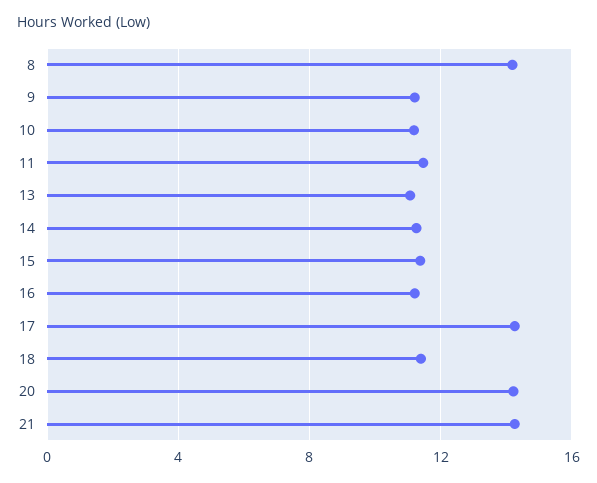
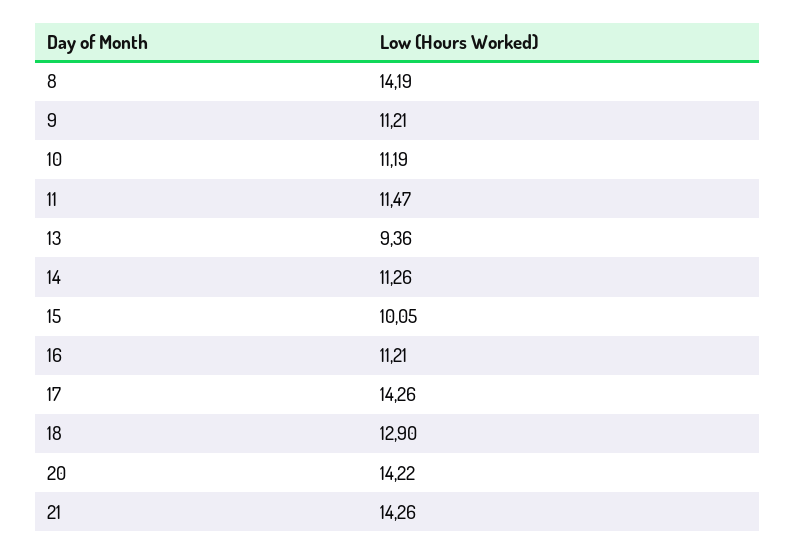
13: 11 -> 9.36
15: 11.5 -> 10.05
18: 11.5 -> 12.9

